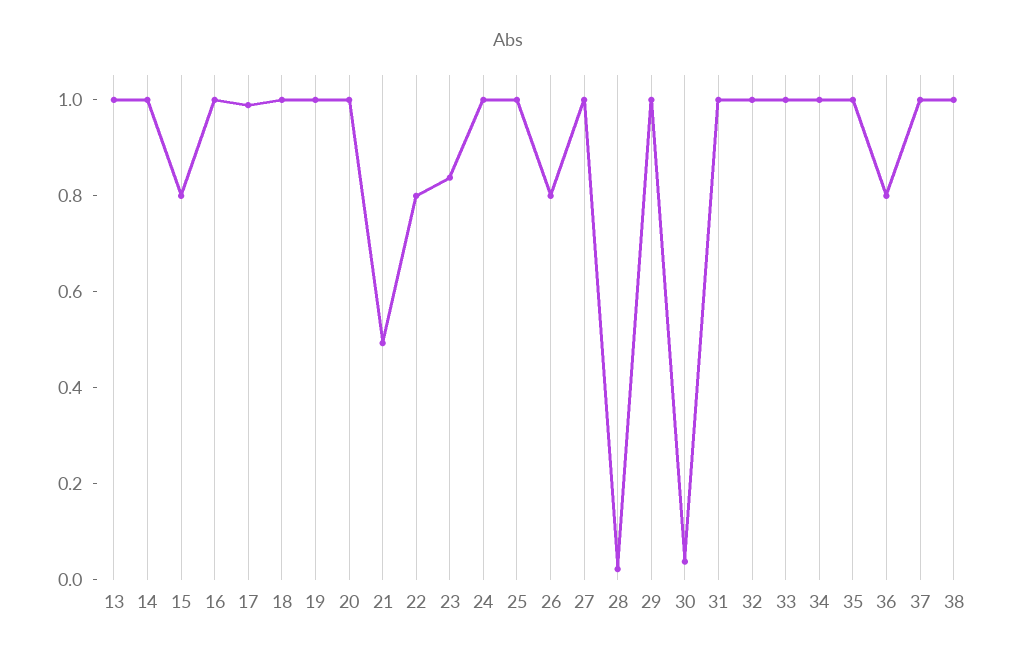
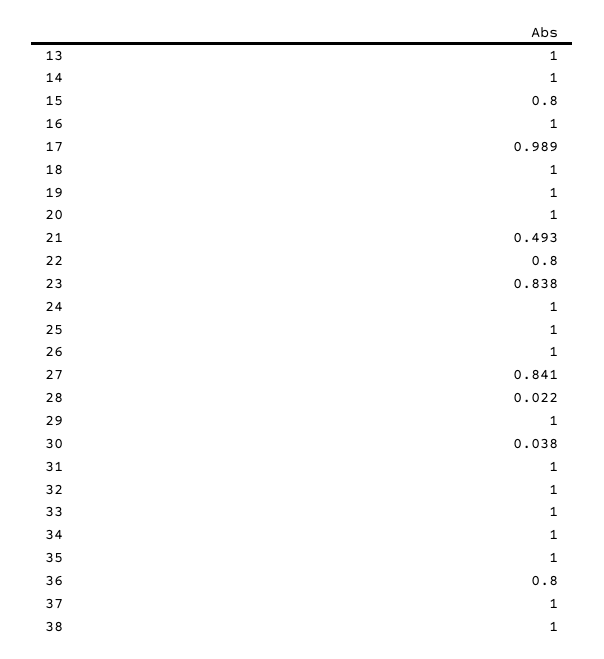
26: 0.8 -> 1
27: 1 -> 0.841

